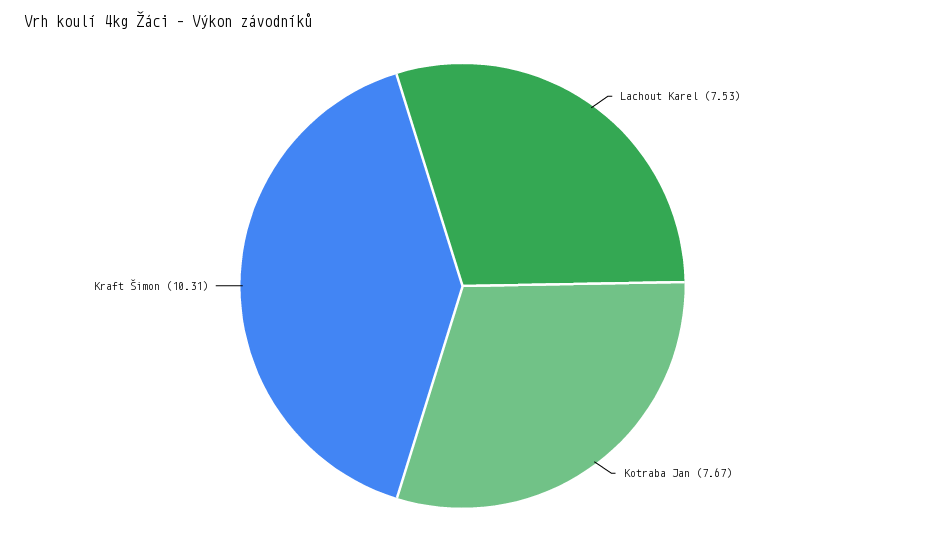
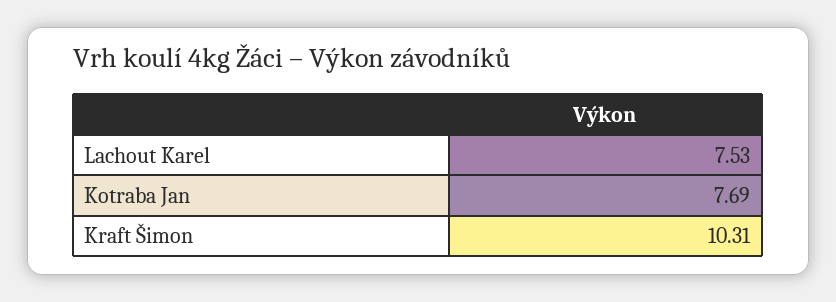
Kotraba Jan: 7.67 -> 7.69

